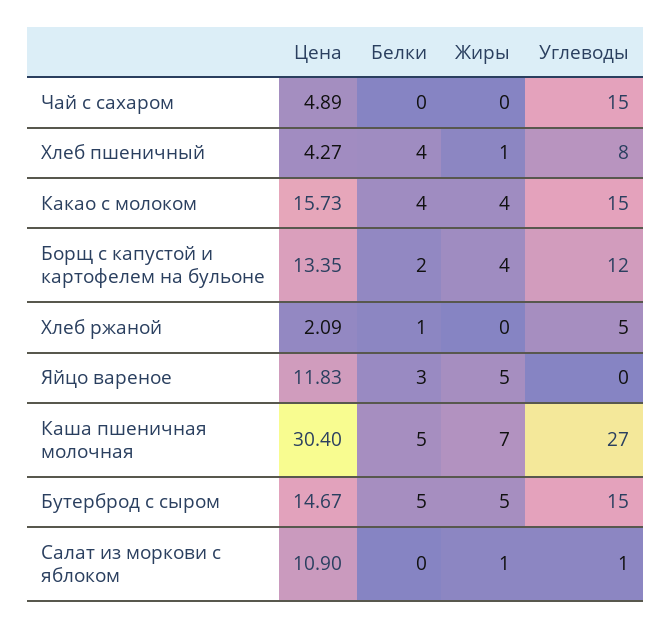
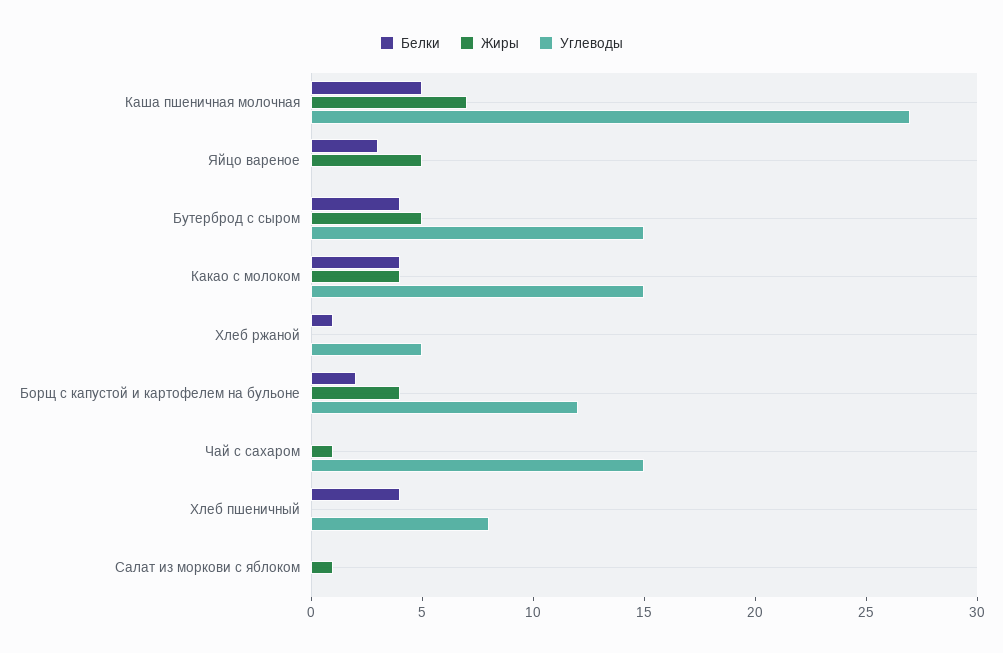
Цена, Чай с сахаром: 4.89 -> none
Жиры, Чай с сахаром: 0 -> 1
Цена, Хлеб пшеничный: 4.27 -> none
Жиры, Хлеб пшеничный: 1 -> 0
Цена, Какао с молоком: 15.73 -> none
Цена, Борщ с капустой и картофелем на бульоне: 13.35 -> none
Цена, Хлеб ржаной: 2.09 -> none
Цена, Яйцо вареное: 11.83 -> none
Цена, Каша пшеничная молочная: 30.4 -> none
Цена, Бутерброд с сыром: 14.67 -> none
Белки, Бутерброд с сыром: 5 -> 4
Цена, Салат из моркови с яблоком: 10.9 -> none
Углеводы, Салат из моркови с яблоком: 1 -> 0

